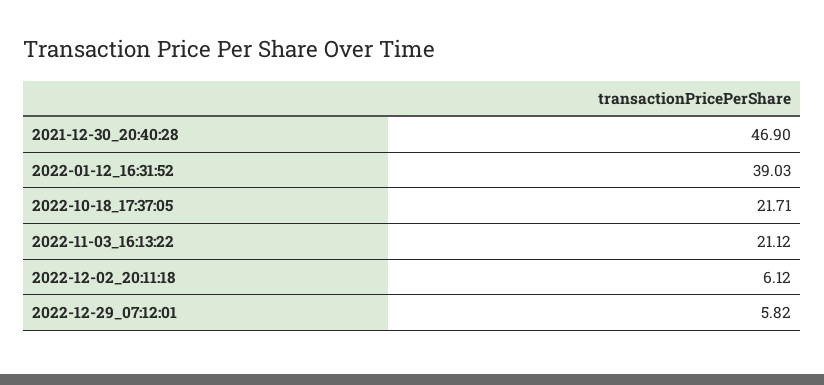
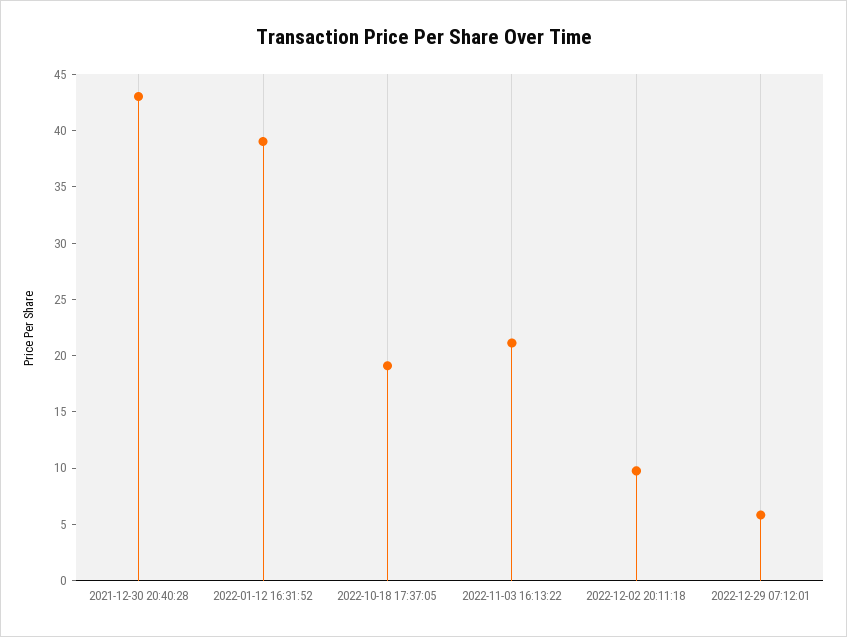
2021-12-30_20:40:28: 46.9 -> 43
2022-10-18_17:37:05: 21.71 -> 19
2022-12-02_20:11:18: 6.12 -> 10

